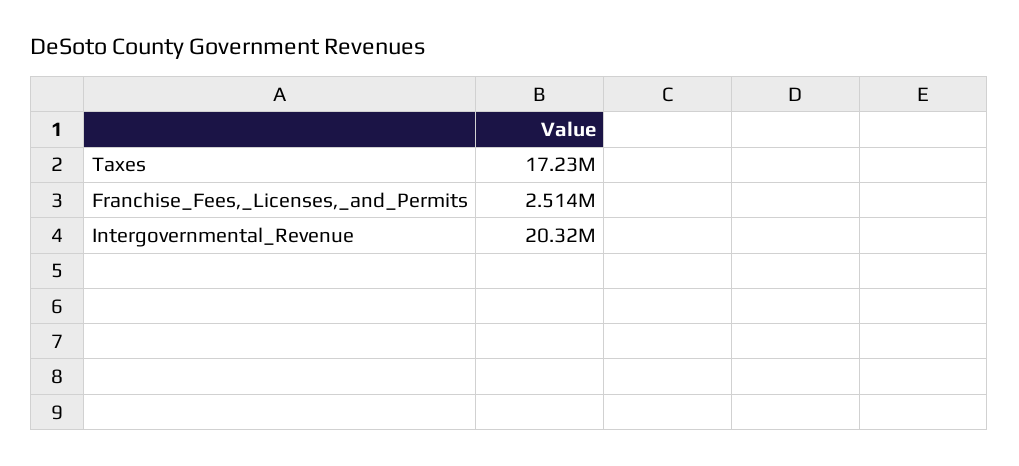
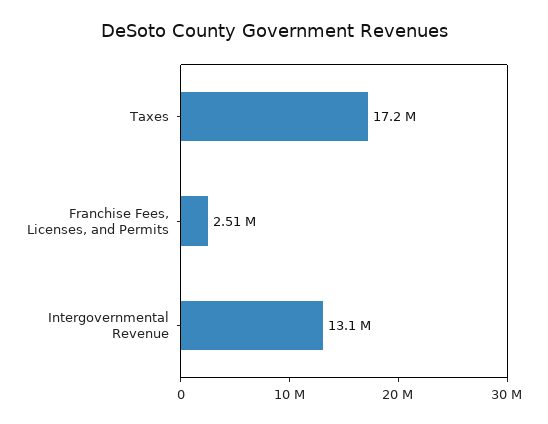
Intergovernmental_Revenue: 20320000 -> 13100000

